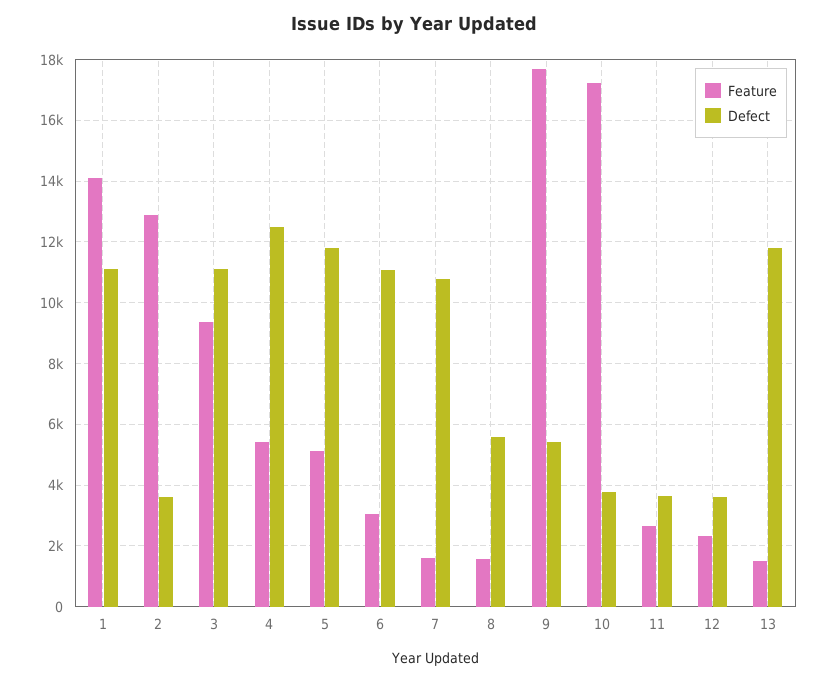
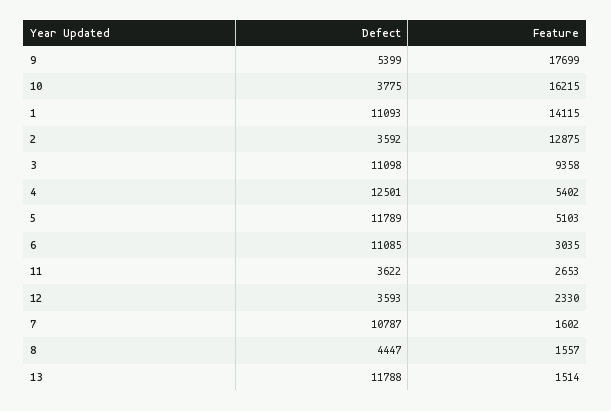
Defect, 8: 5600 -> 4447
Feature, 10: 17200 -> 16215

